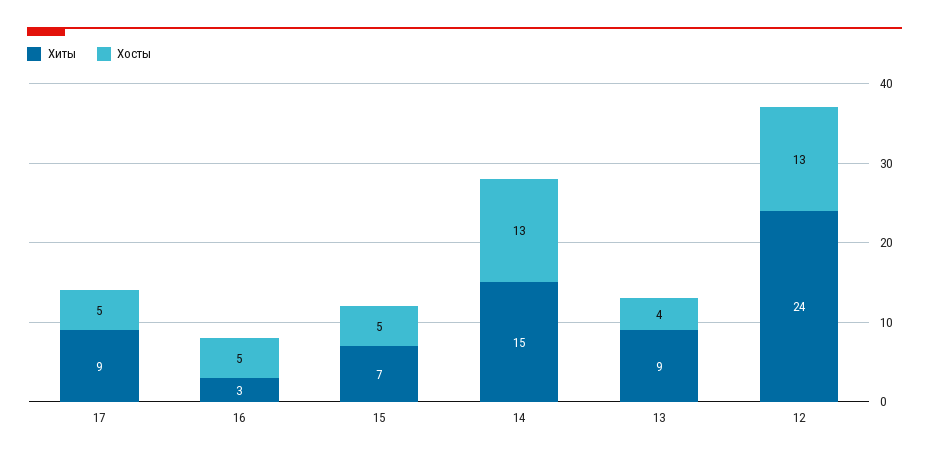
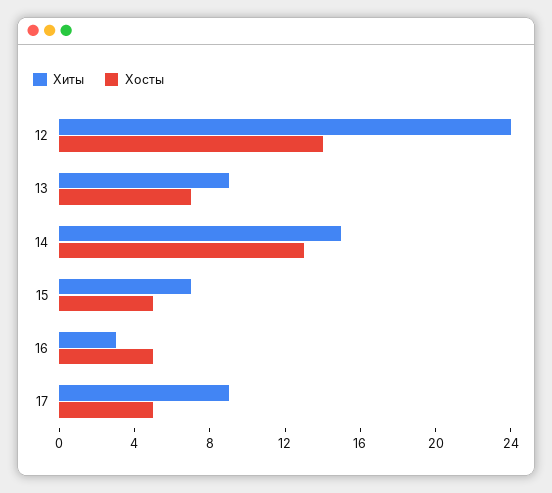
Хосты, 13: 4 -> 7
Хосты, 12: 13 -> 14

